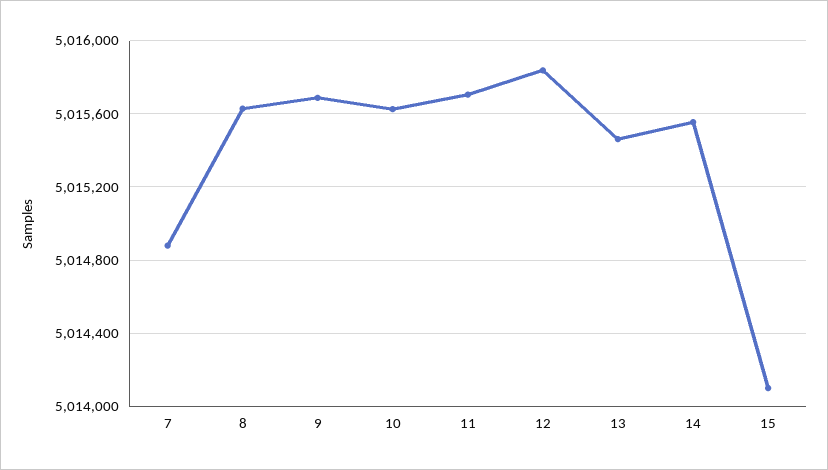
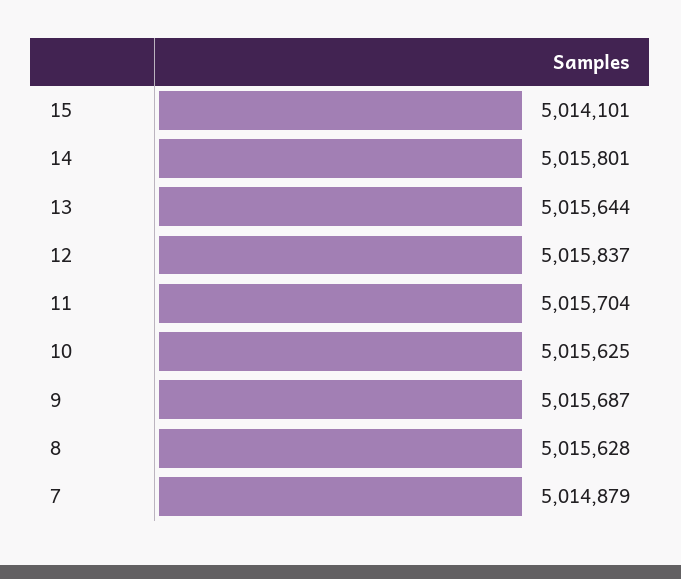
13: 5015450 -> 5015644
14: 5015550 -> 5015801

